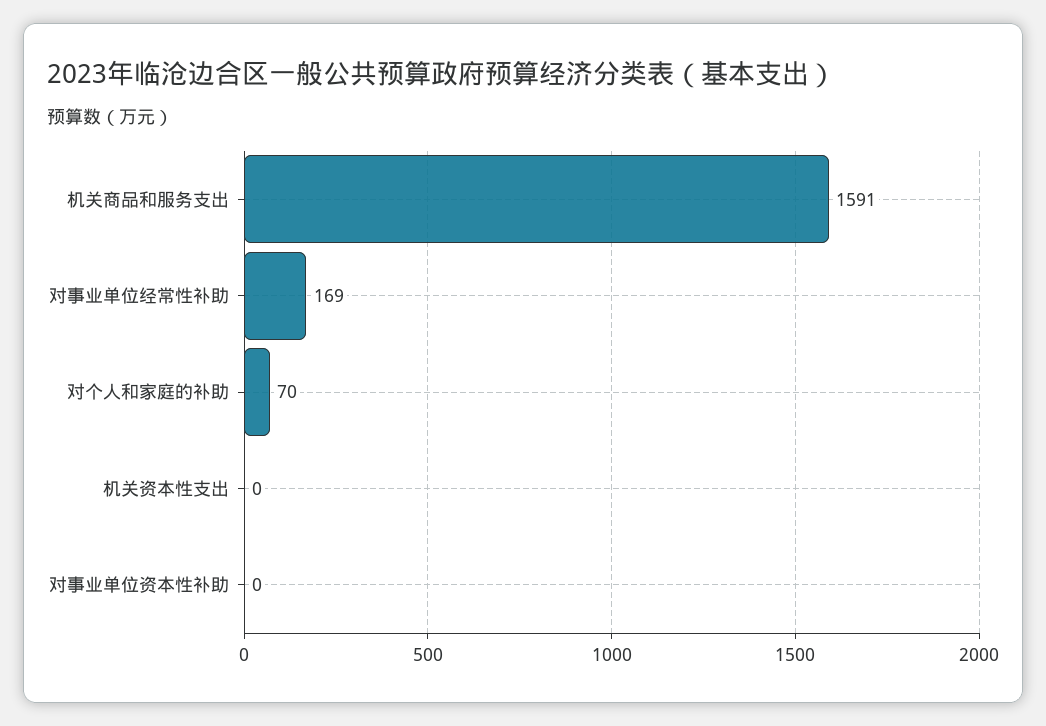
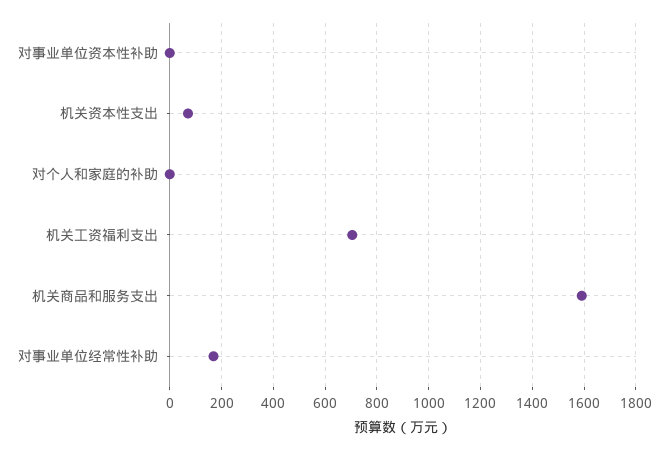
对个人和家庭的补助: 70 -> 0
机关资本性支出: 0 -> 75
机关工资福利支出: none -> 700

